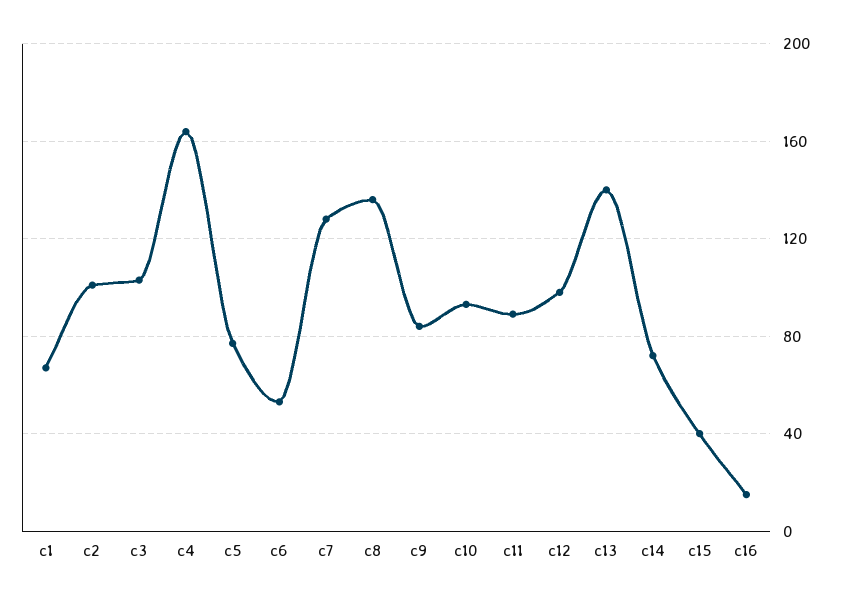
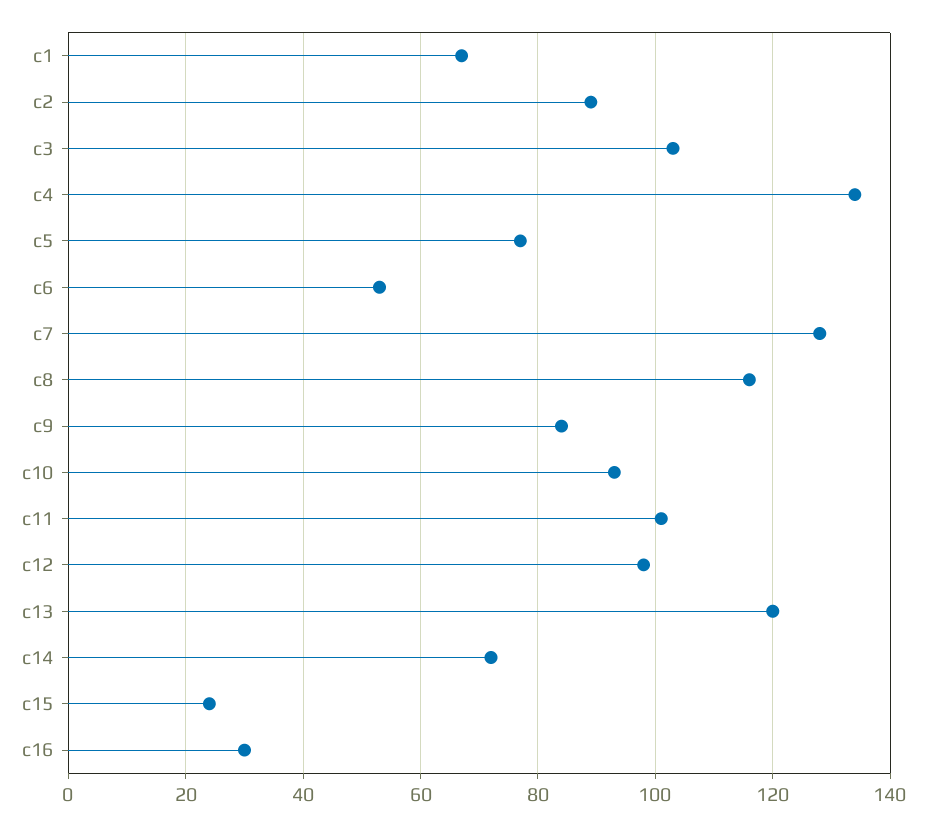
c2: 100 -> 90
c4: 165 -> 135
c8: 135 -> 115
c11: 90 -> 100
c13: 140 -> 120
c15: 40 -> 25
c16: 15 -> 30

